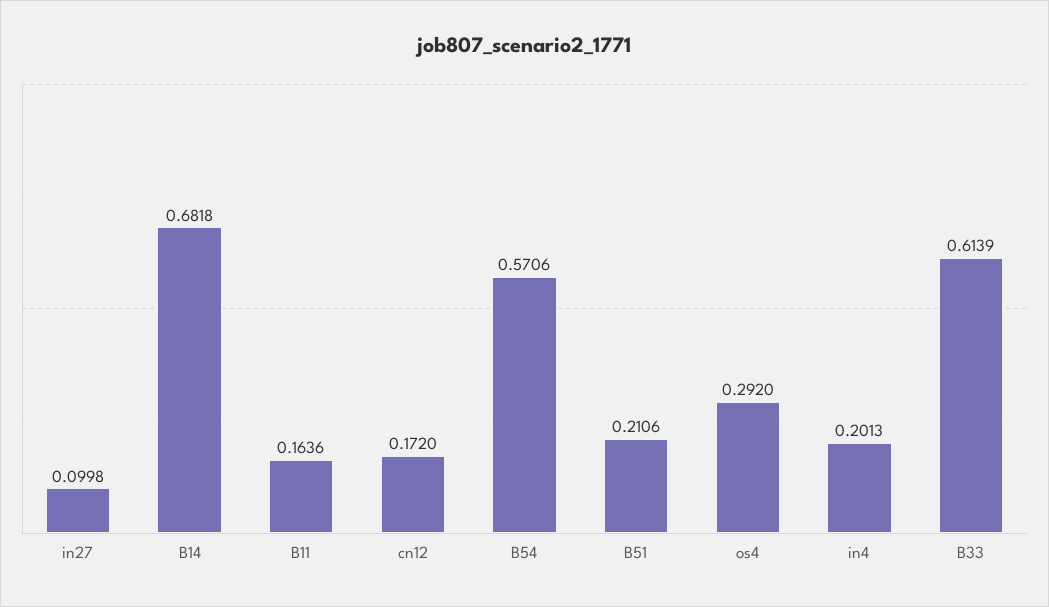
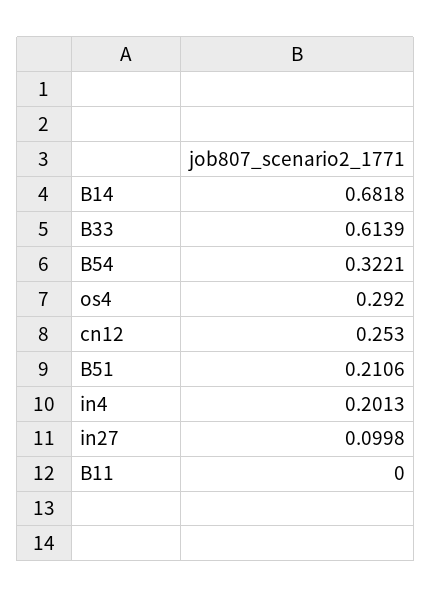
B11: 0.1636 -> 0
cn12: 0.172 -> 0.253
B54: 0.5706 -> 0.3221

